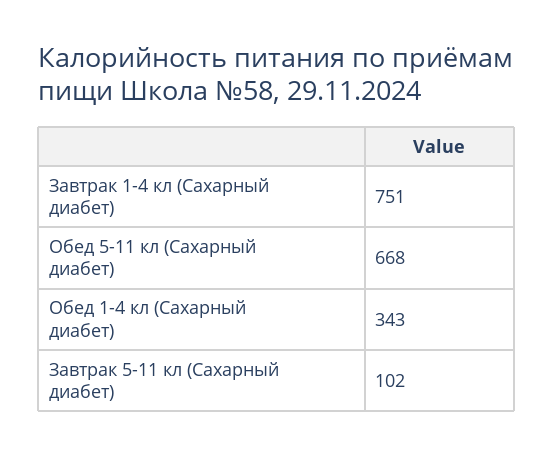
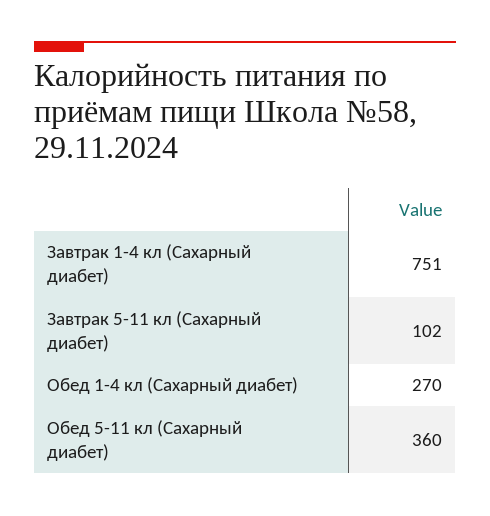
Обед 5-11 кл (Сахарный диабет): 668 -> 360
Обед 1-4 кл (Сахарный диабет): 343 -> 270

